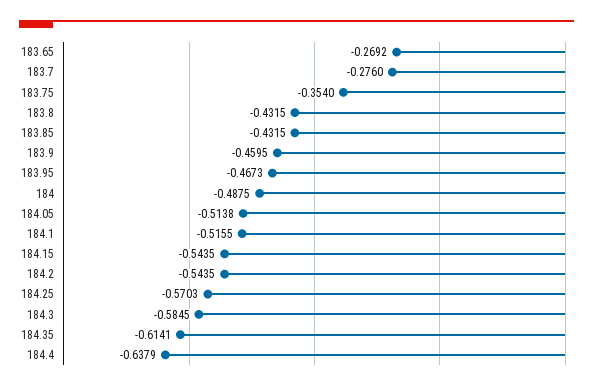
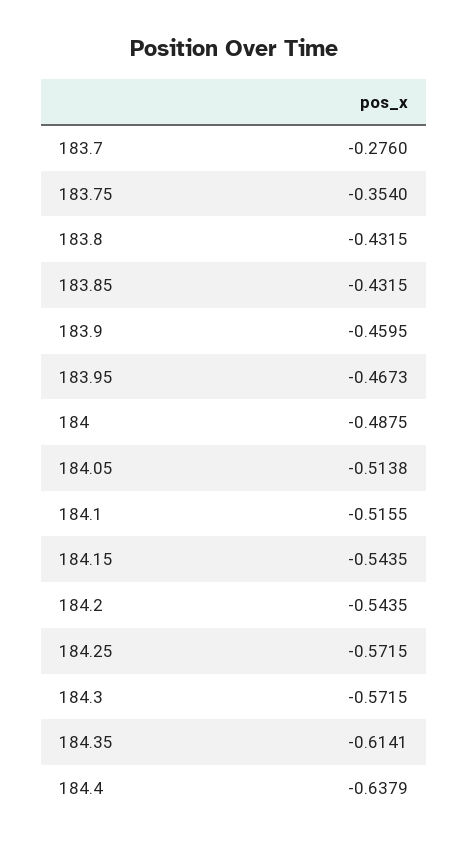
183.65: -0.2692 -> none
184.25: -0.5703 -> -0.5715
184.3: -0.5845 -> -0.5715

